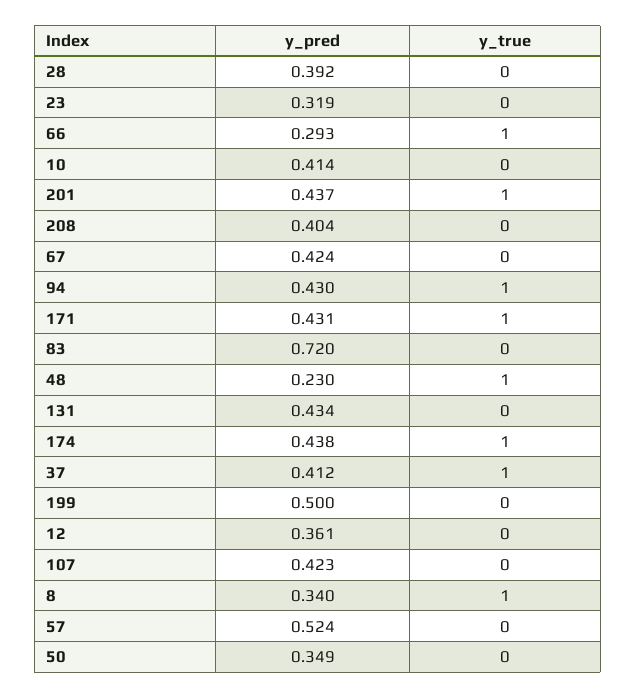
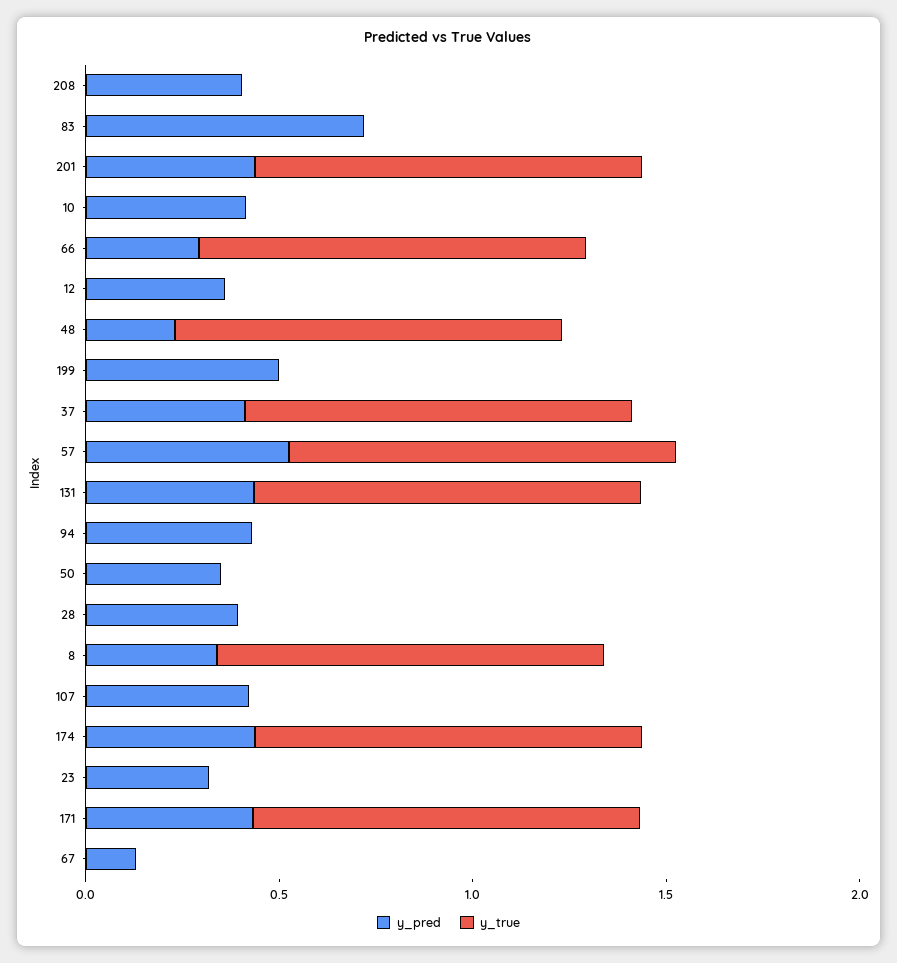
y_pred, 67: 0.424 -> 0.1
y_true, 94: 1 -> 0
y_true, 131: 0 -> 1
y_true, 57: 0 -> 1

